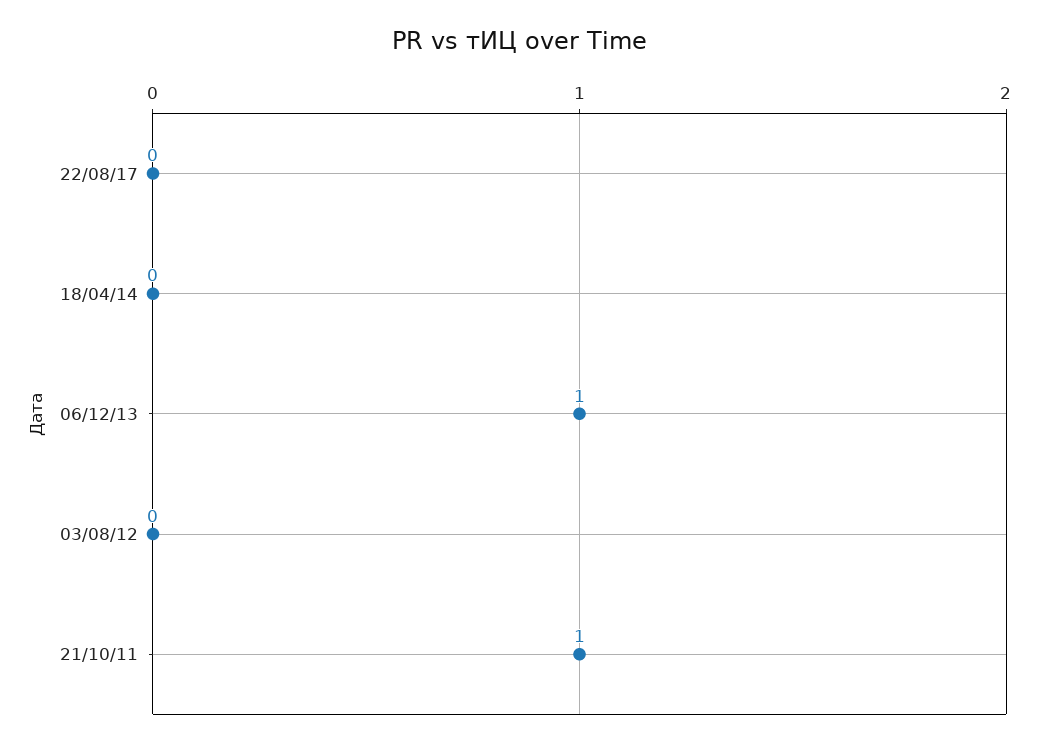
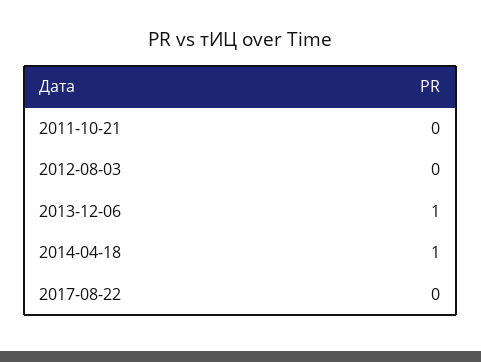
18/04/14: 0 -> 1
21/10/11: 1 -> 0

